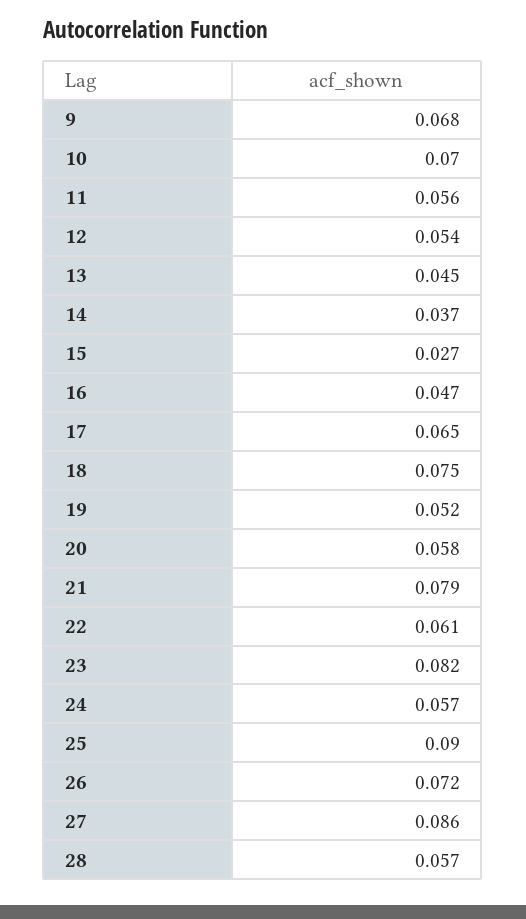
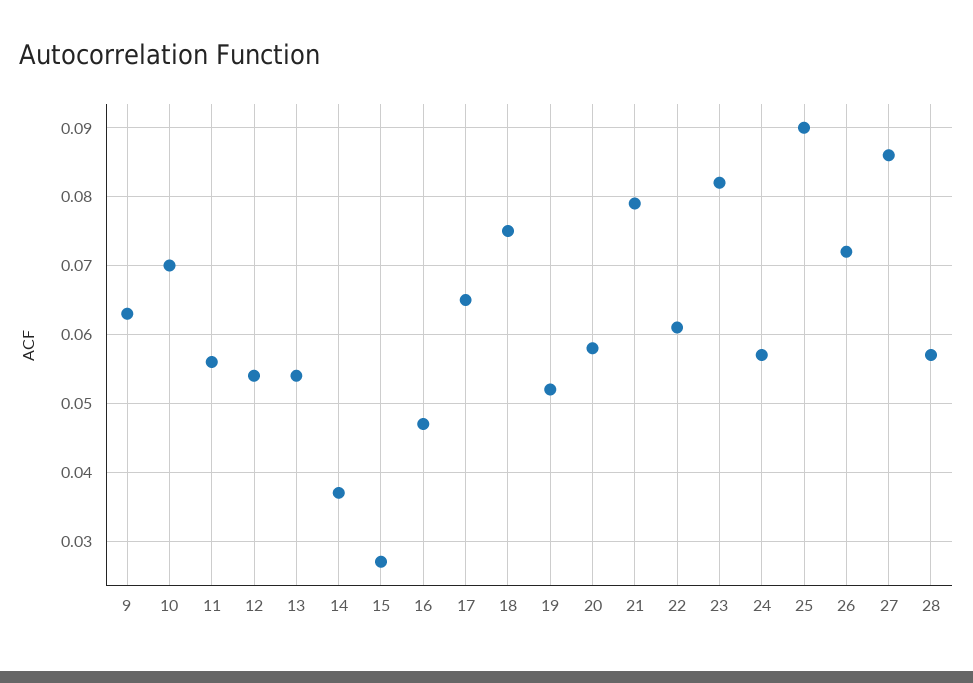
9: 0.068 -> 0.063
13: 0.045 -> 0.054

